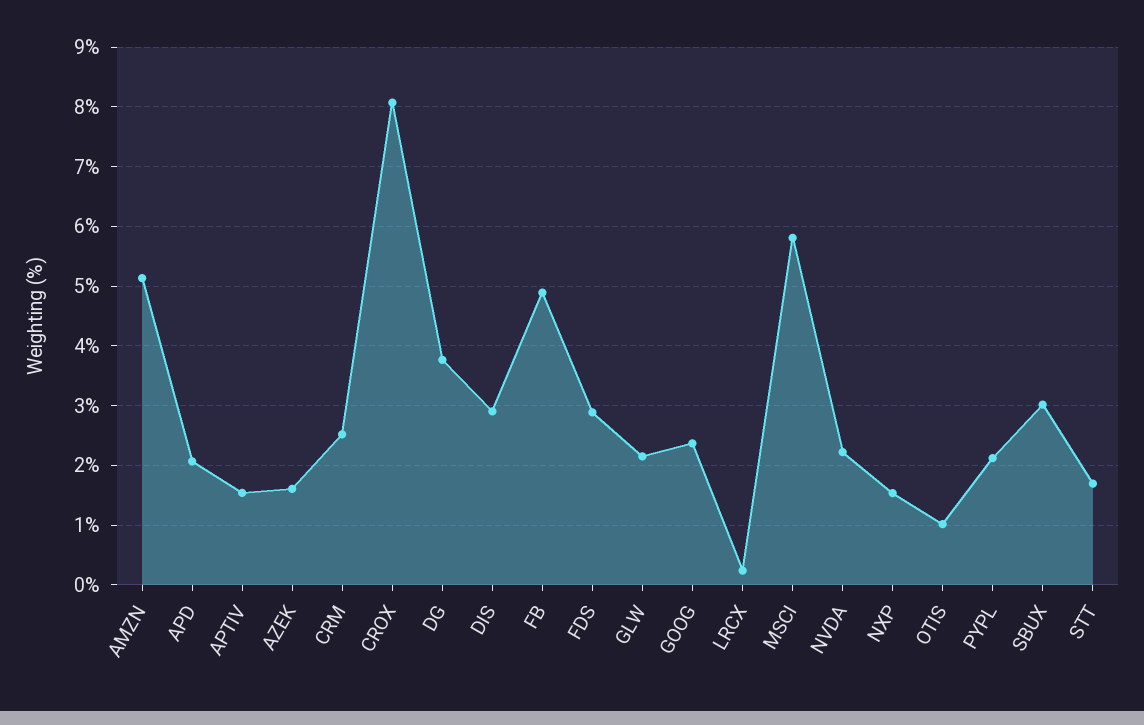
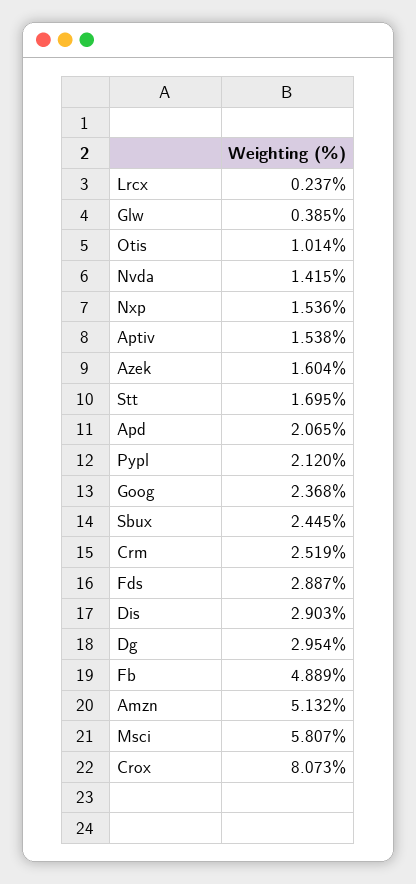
DG: 3.8 -> 2.954
GLW: 2.2 -> 0.385
NVDA: 2.2 -> 1.415
SBUX: 3 -> 2.445

